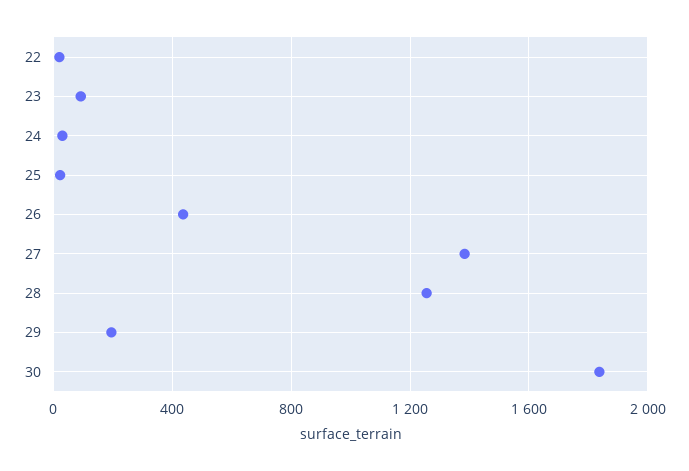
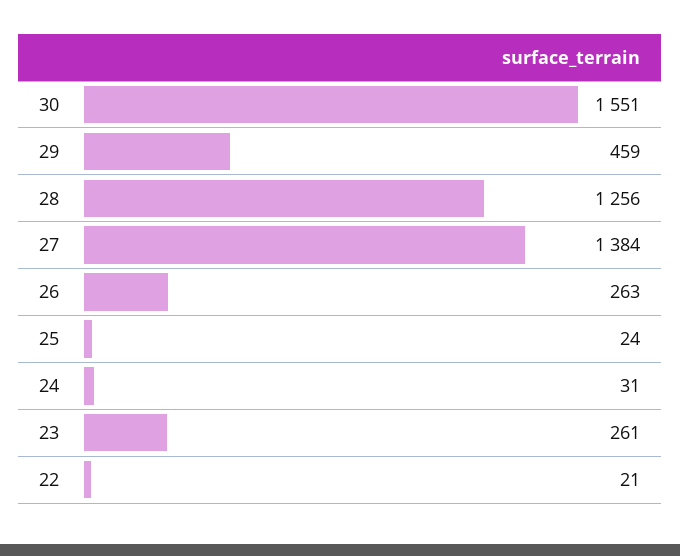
23: 100 -> 261
26: 450 -> 263
29: 200 -> 459
30: 1850 -> 1551

